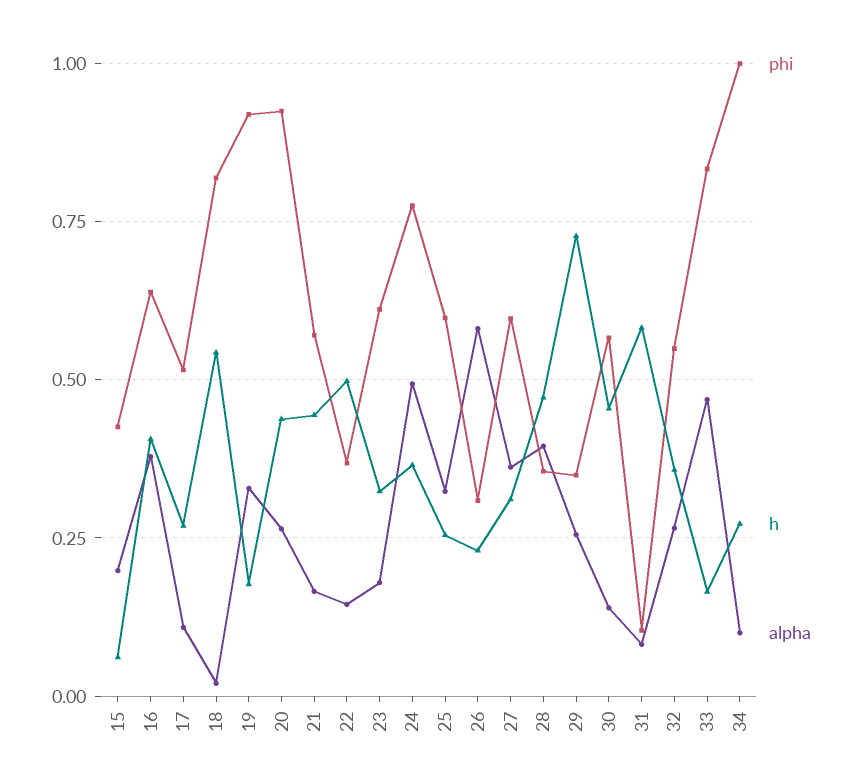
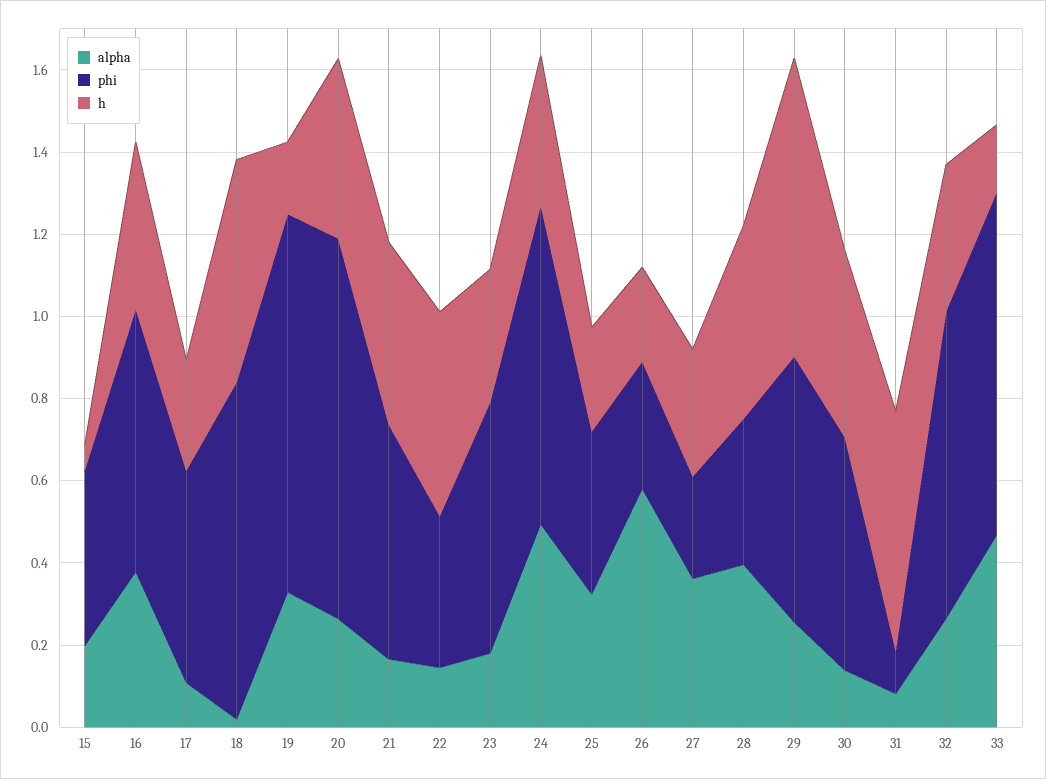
phi, 25: 0.6 -> 0.4
phi, 27: 0.6 -> 0.25
phi, 29: 0.35 -> 0.65
phi, 32: 0.55 -> 0.75
phi, 34: 1 -> none
h, 34: 0.275 -> none
alpha, 34: 0.1 -> none

